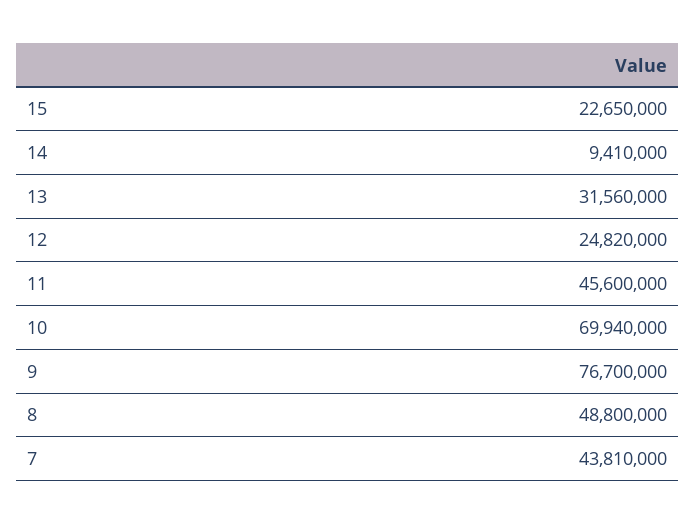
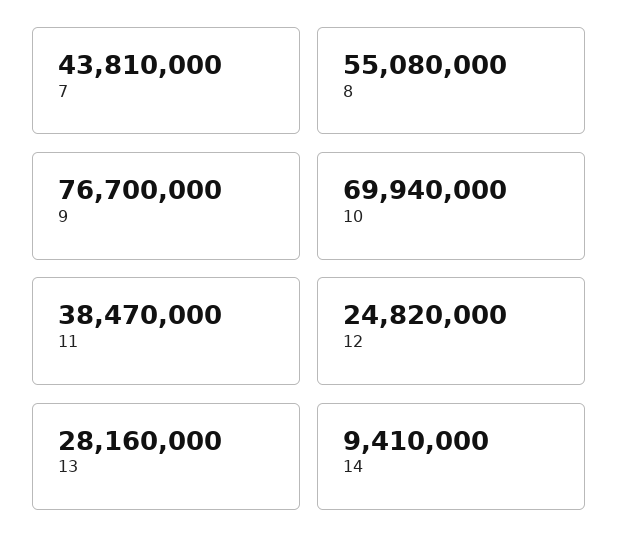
15: 22650000 -> none
13: 31560000 -> 28160000
11: 45600000 -> 38470000
8: 48800000 -> 55080000

